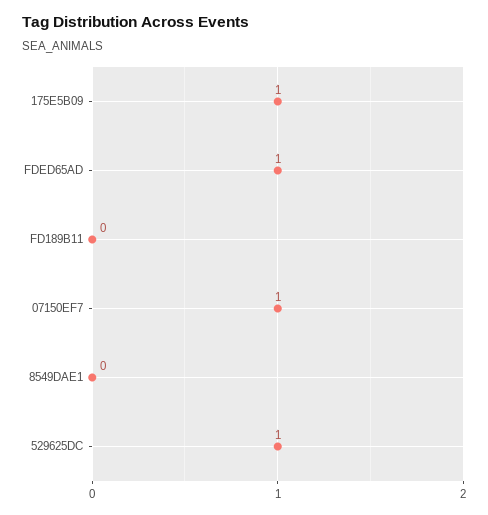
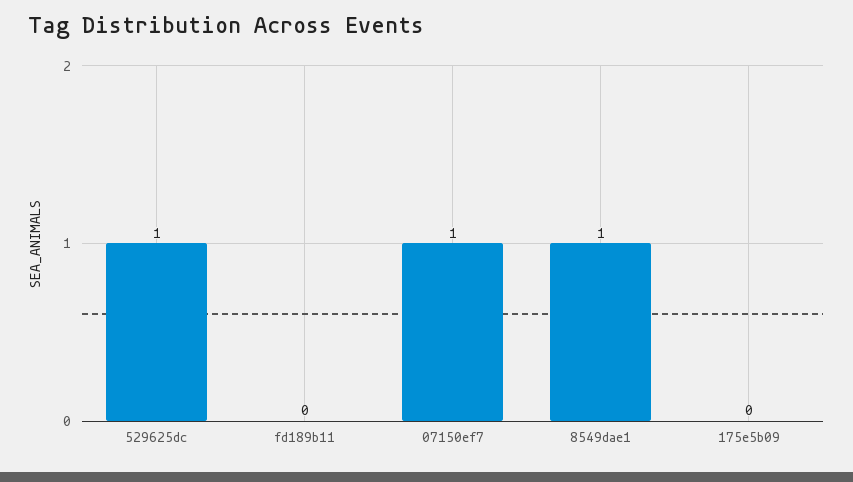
175E5B09: 1 -> 0
FDED65AD: 1 -> none
8549DAE1: 0 -> 1

